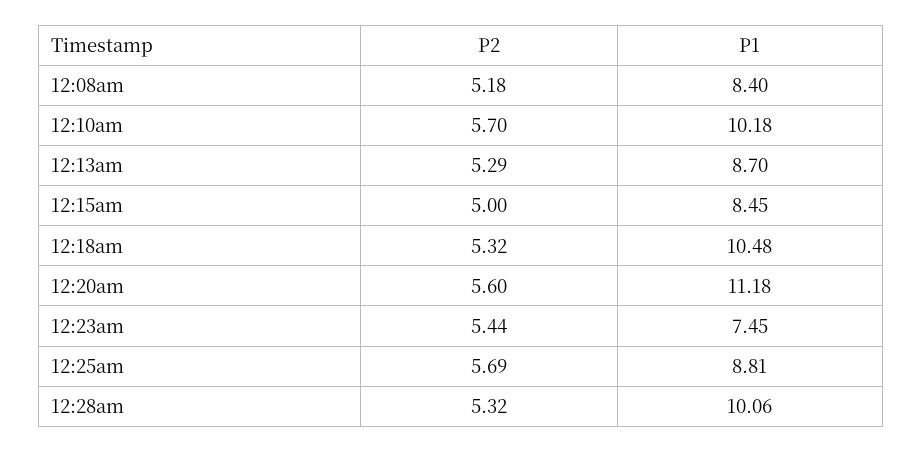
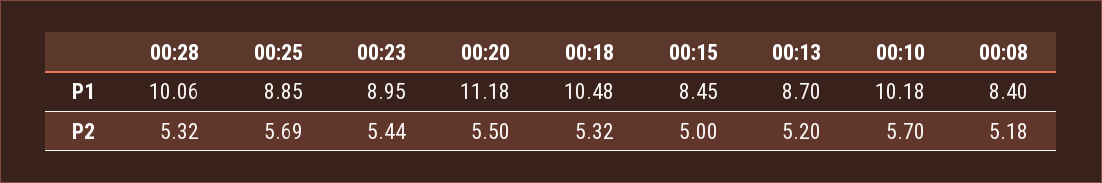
P2, 12:13am: 5.29 -> 5.2
P2, 12:20am: 5.6 -> 5.5
P1, 12:23am: 7.45 -> 8.95
P1, 12:25am: 8.81 -> 8.85

